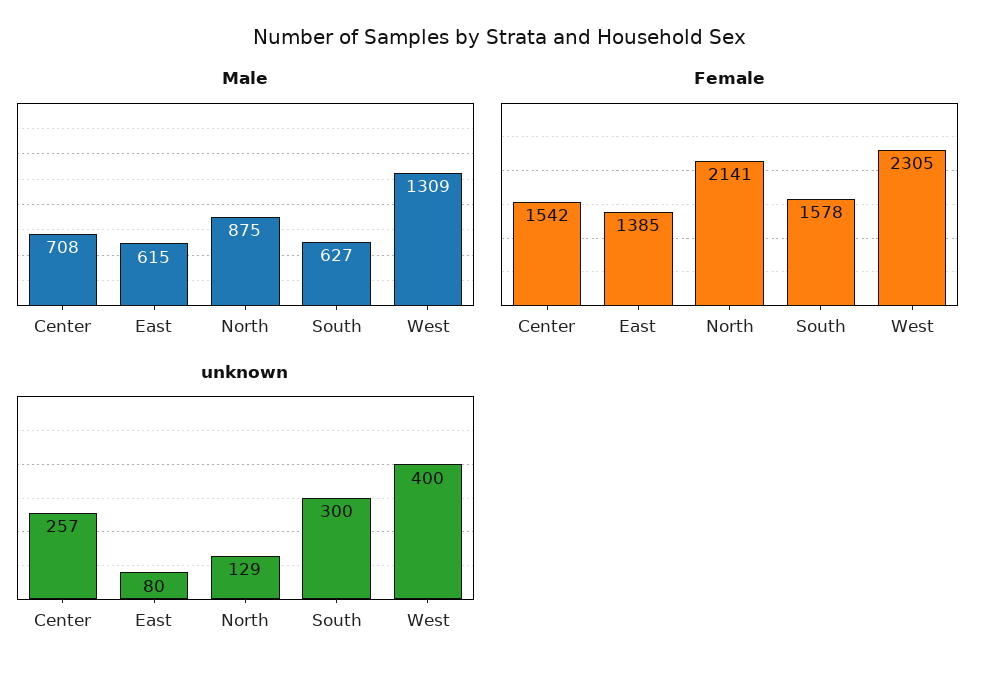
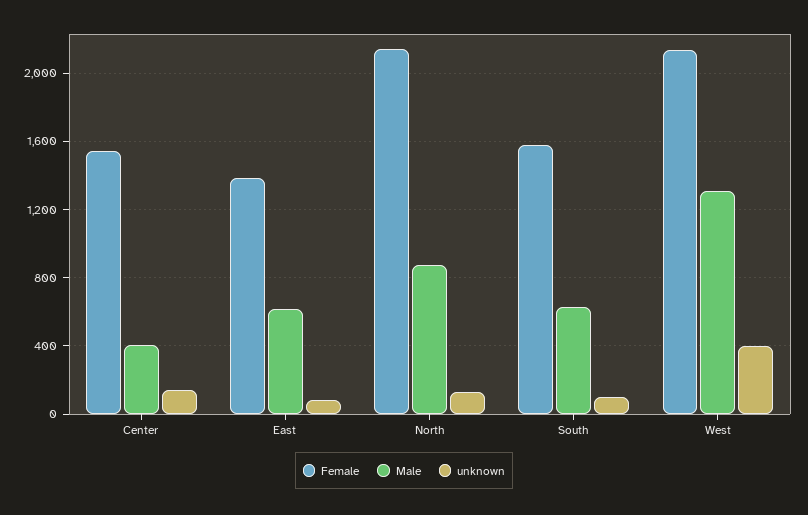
Male, Center: 708 -> 400
Female, West: 2305 -> 2150
unknown, Center: 257 -> 150
unknown, South: 300 -> 100

